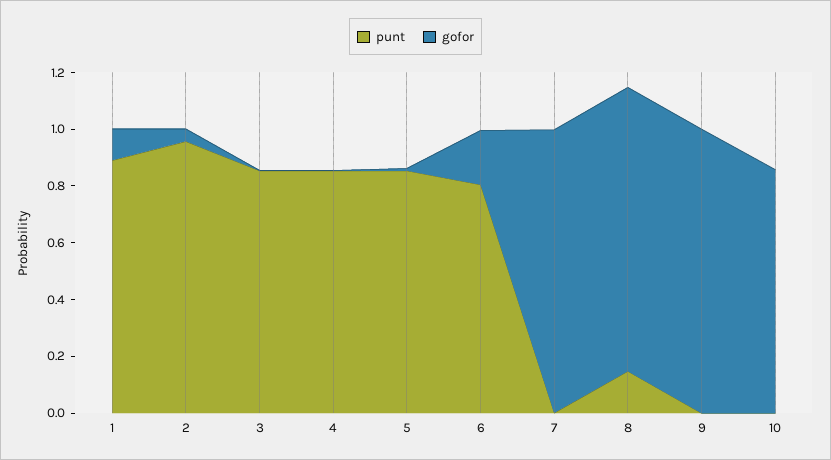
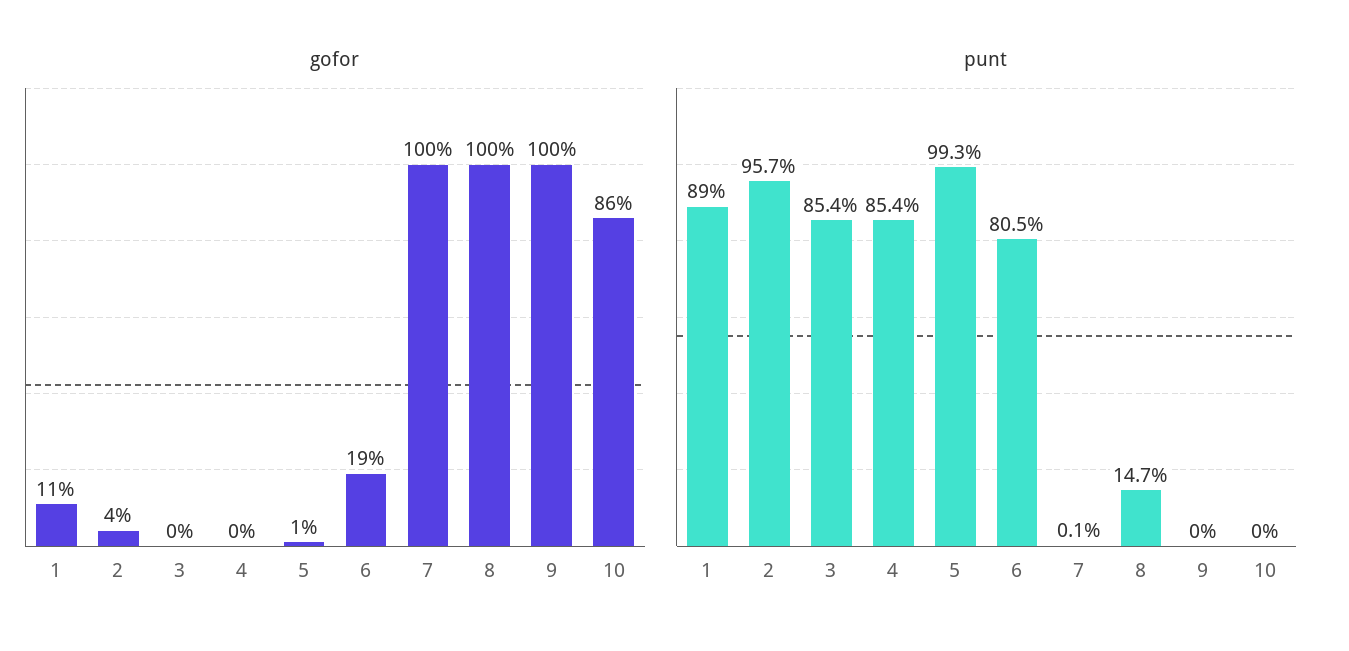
punt, 5: 0.85 -> 0.993

